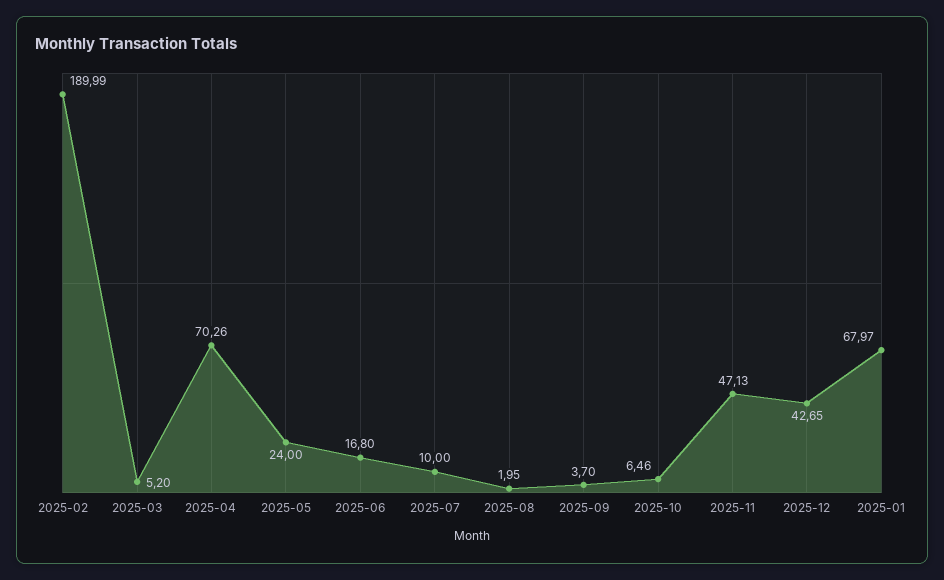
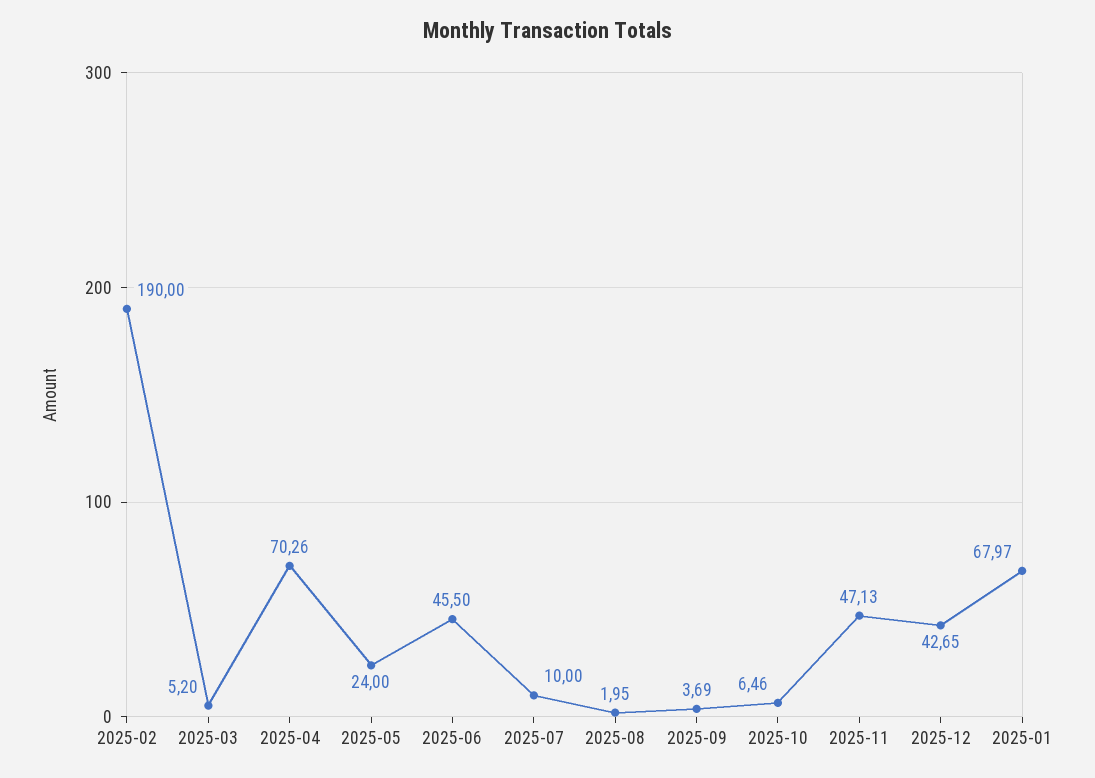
2025-02: 189.99 -> 190
2025-06: 16.8 -> 45.5
2025-09: 3.7 -> 3.69

